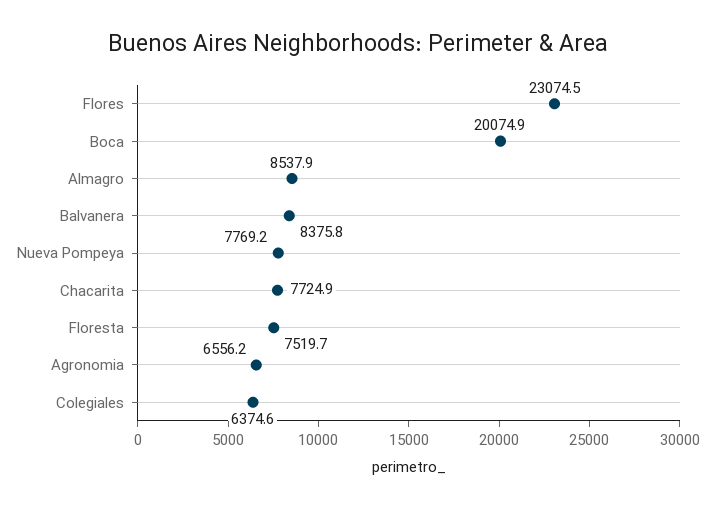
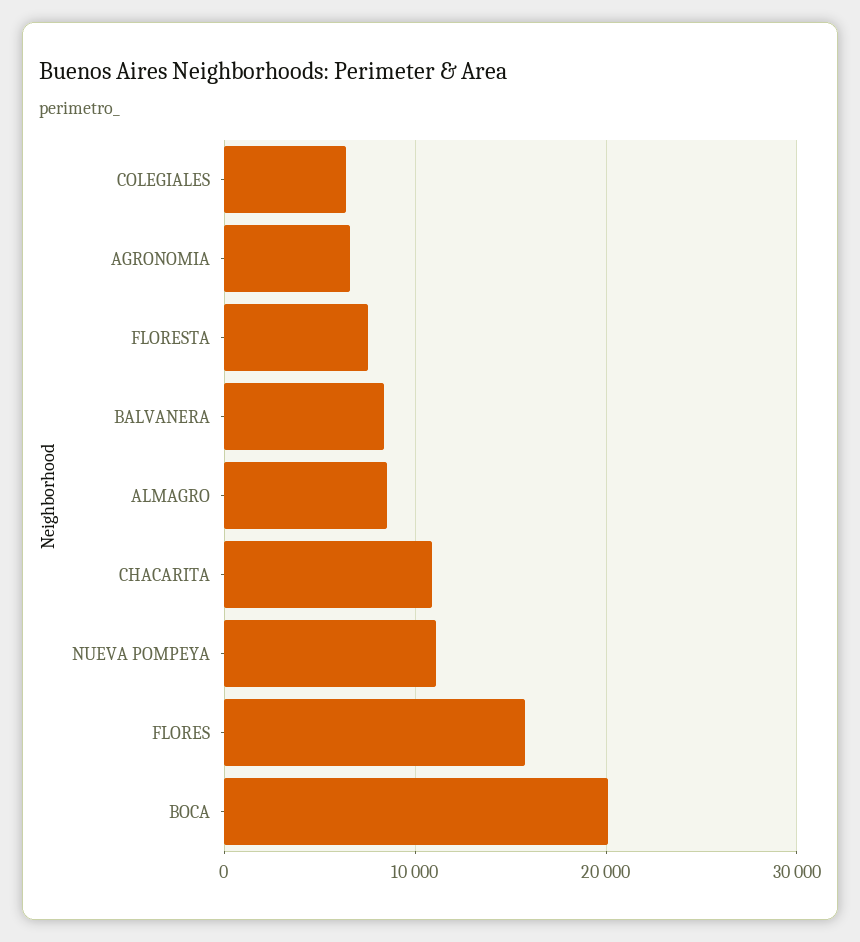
Flores: 23074.5 -> 16000
Nueva Pompeya: 7769.2 -> 11000
Chacarita: 7724.9 -> 11000

